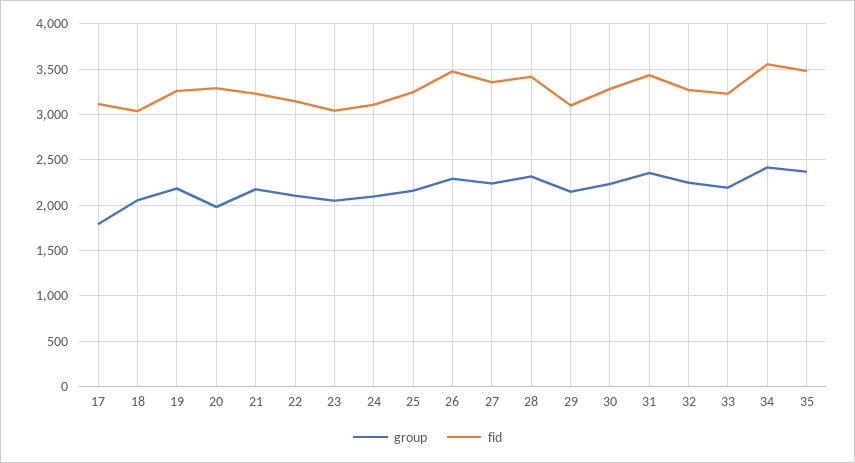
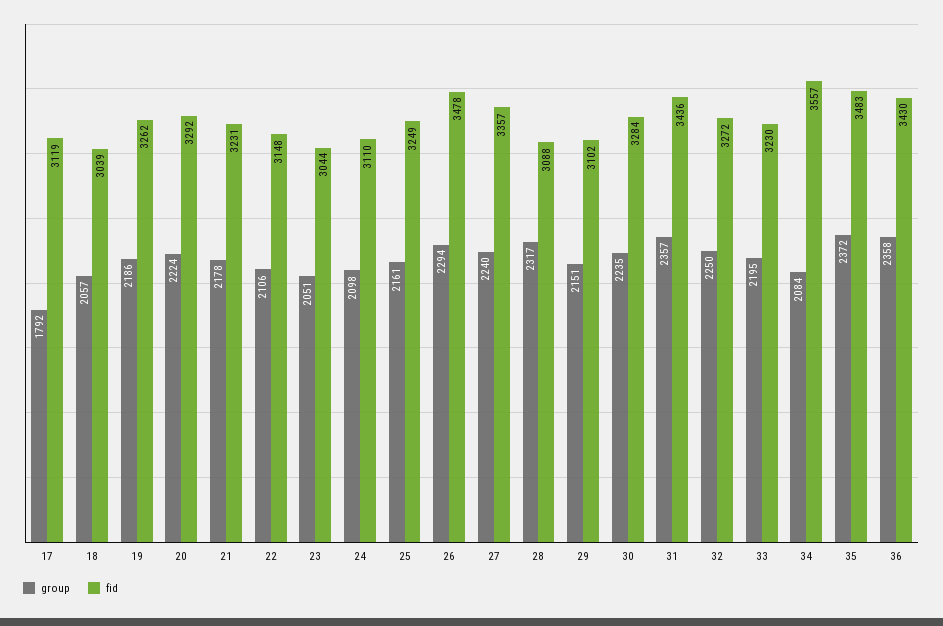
group, 20: 2000 -> 2224
fid, 28: 3400 -> 3088
group, 34: 2400 -> 2084
group, 36: none -> 2358
fid, 36: none -> 3430

